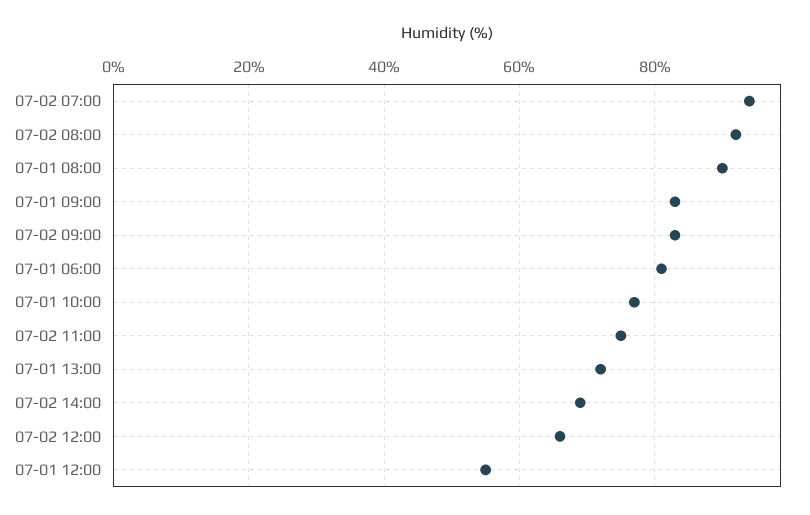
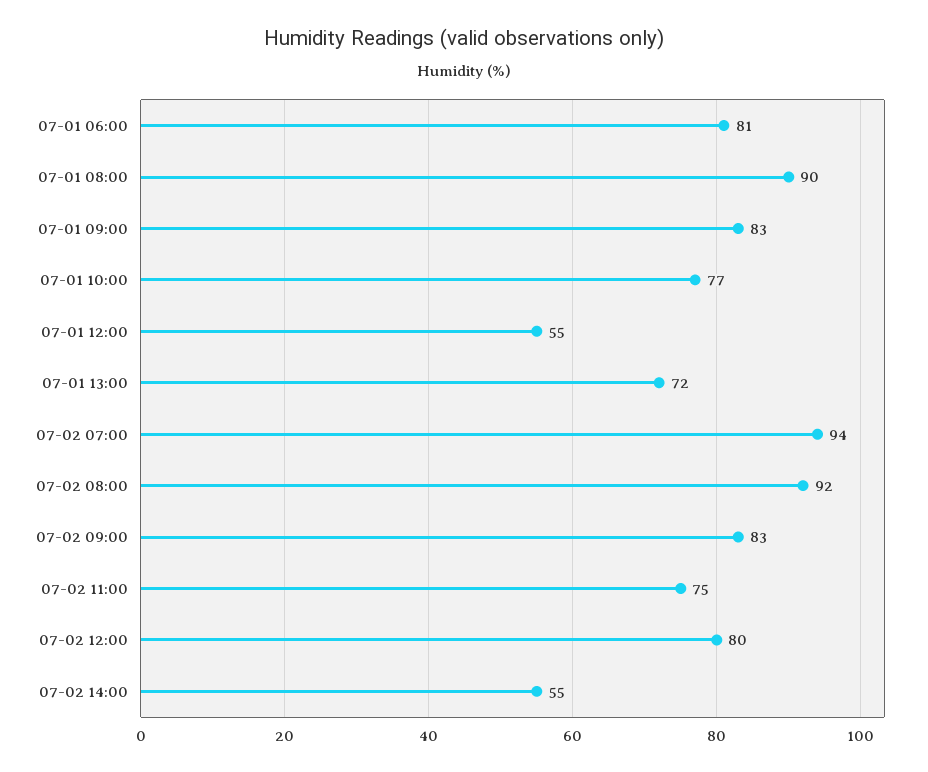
07-02 14:00: 70 -> 55
07-02 12:00: 65 -> 80

